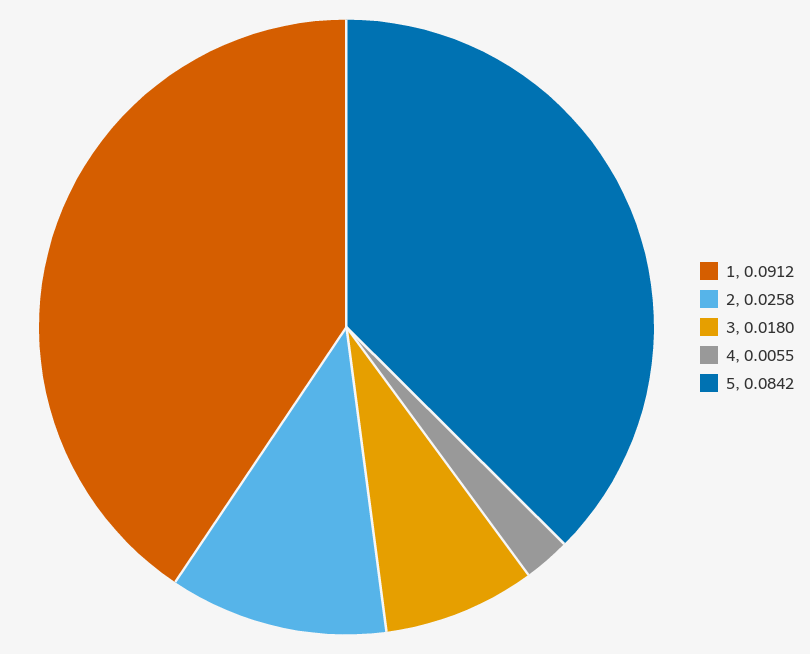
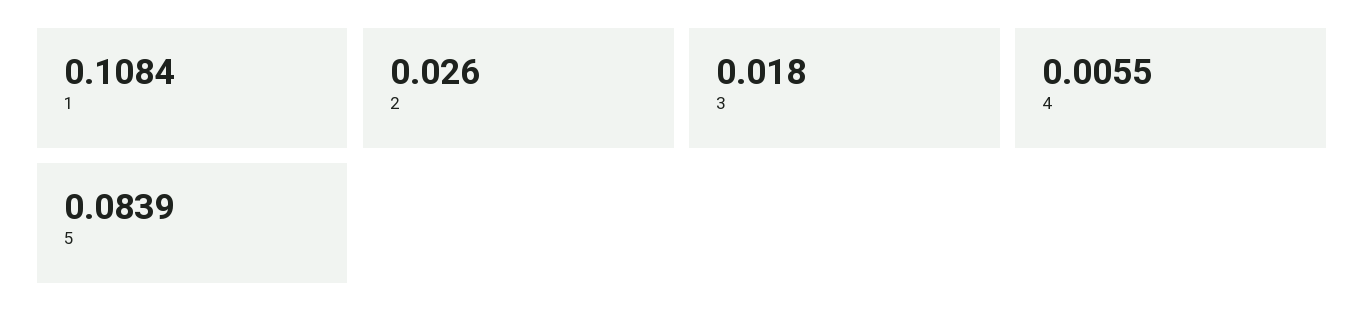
1: 0.0912 -> 0.1084
2: 0.0258 -> 0.026
5: 0.0842 -> 0.0839

